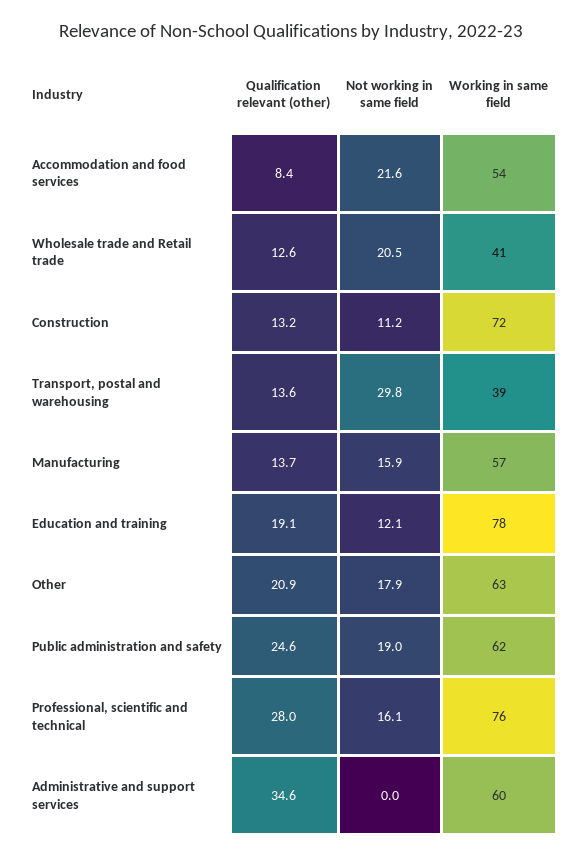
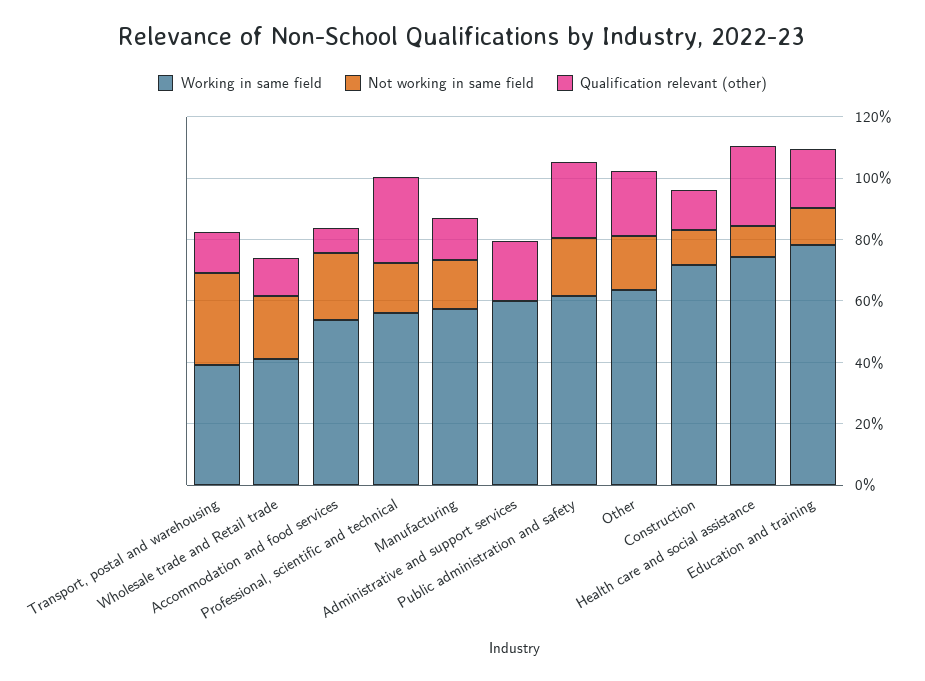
Working in same field, Professional, scientific and technical: 76 -> 55
Qualification relevant (other), Administrative and support services: 34.6 -> 20
Working in same field, Health care and social assistance: none -> 75
Not working in same field, Health care and social assistance: none -> 10
Qualification relevant (other), Health care and social assistance: none -> 25

